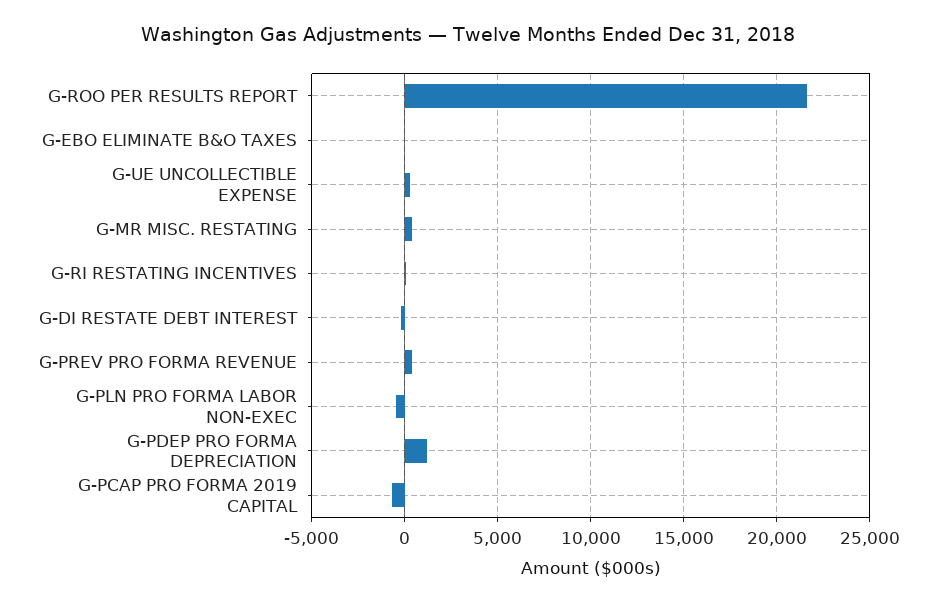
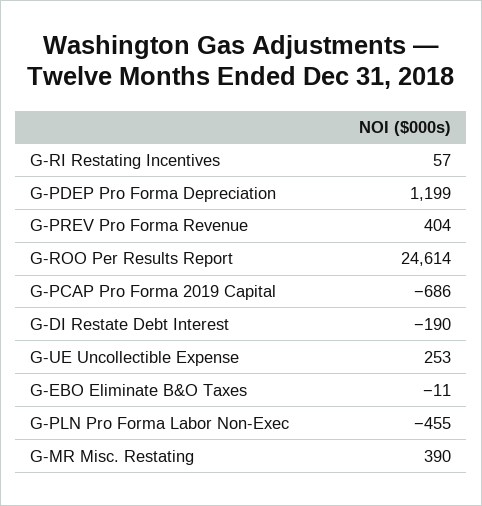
G-ROO PER RESULTS REPORT: 21500 -> 24614

